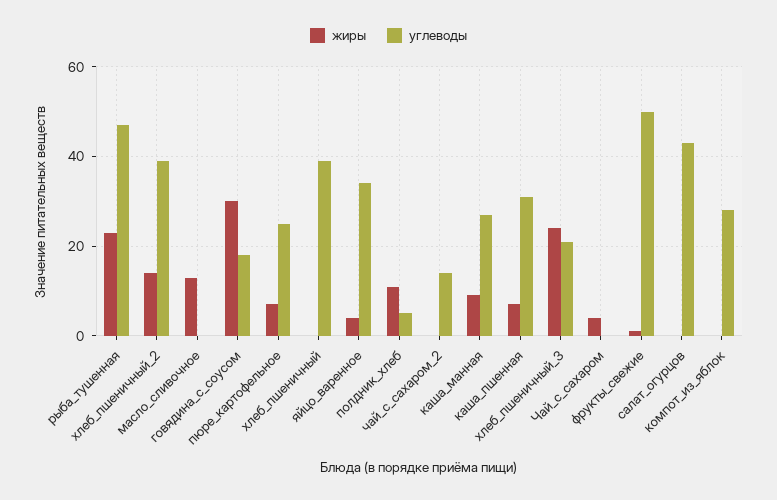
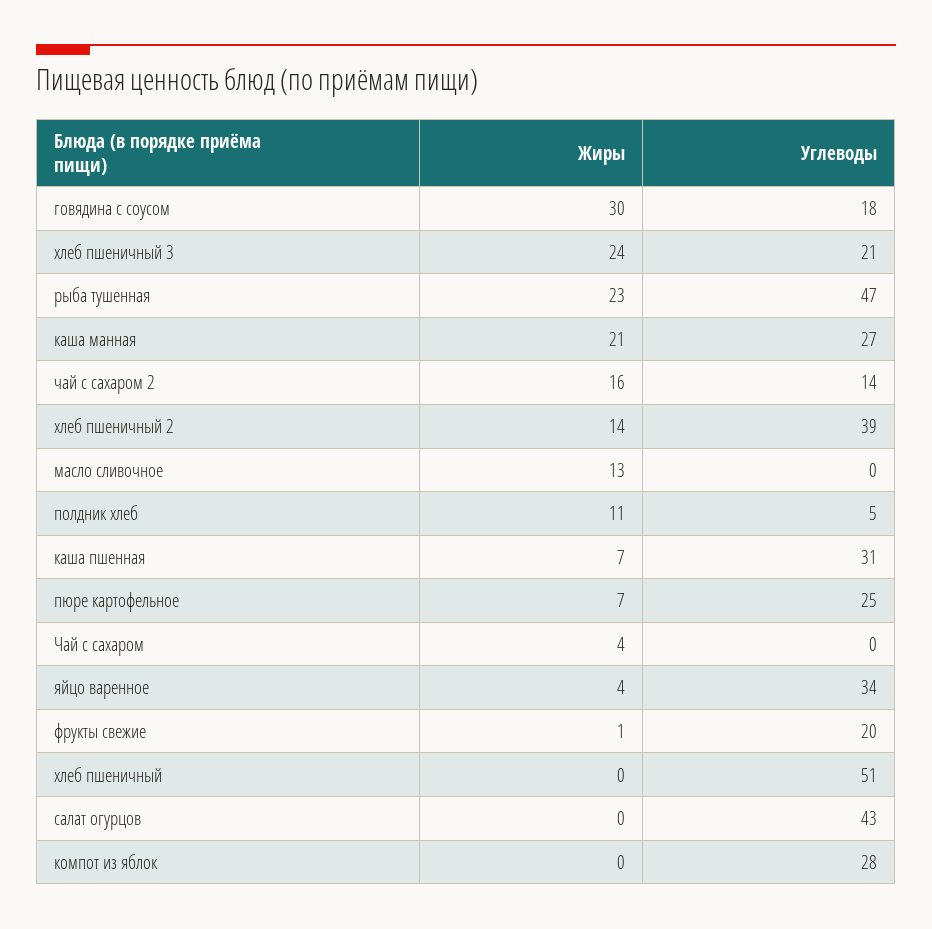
углеводы, хлеб_пшеничный: 40 -> 51
жиры, чай_с_сахаром_2: 0 -> 16
жиры, каша_манная: 10 -> 21
углеводы, фрукты_свежие: 50 -> 20

